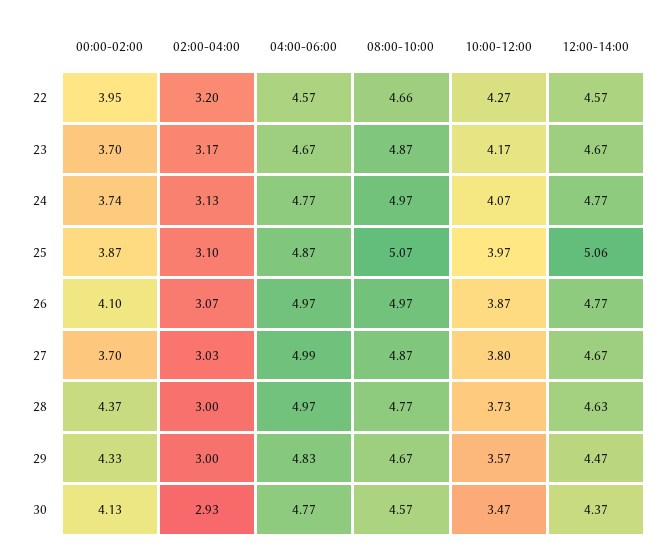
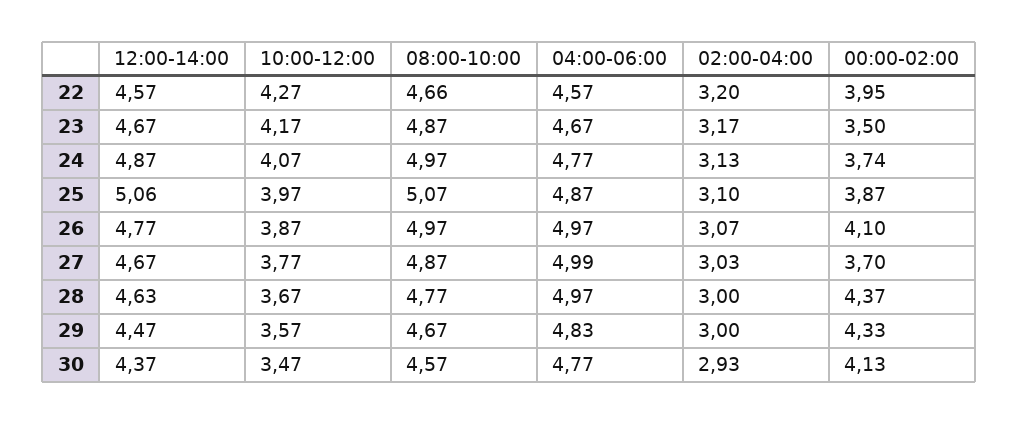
00:00-02:00, 23: 3.7 -> 3.5
12:00-14:00, 24: 4.77 -> 4.87
10:00-12:00, 27: 3.8 -> 3.77
10:00-12:00, 28: 3.73 -> 3.67

